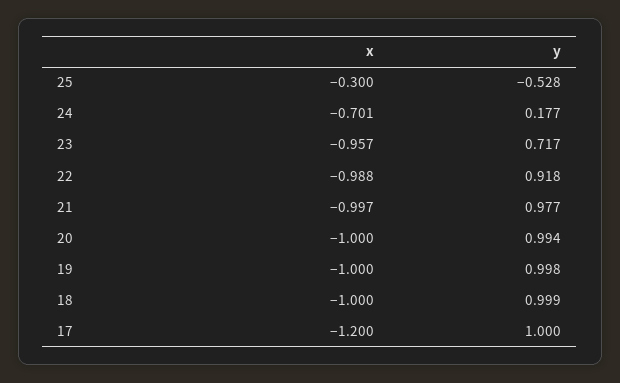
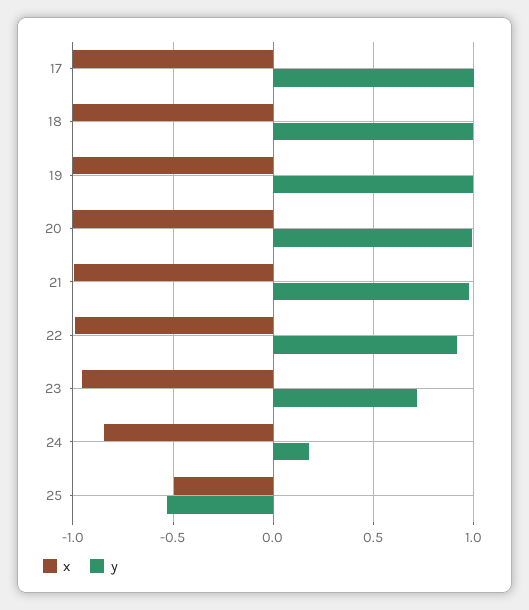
x, 25: -0.3 -> -0.5
x, 24: -0.701 -> -0.85
x, 17: -1.2 -> -1

